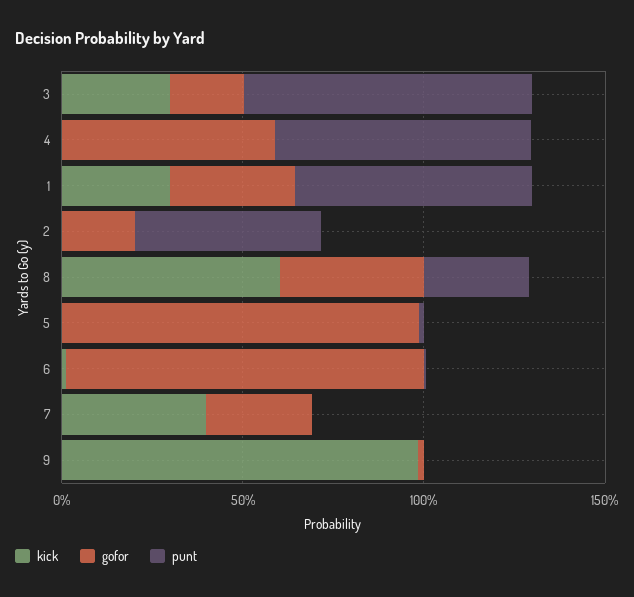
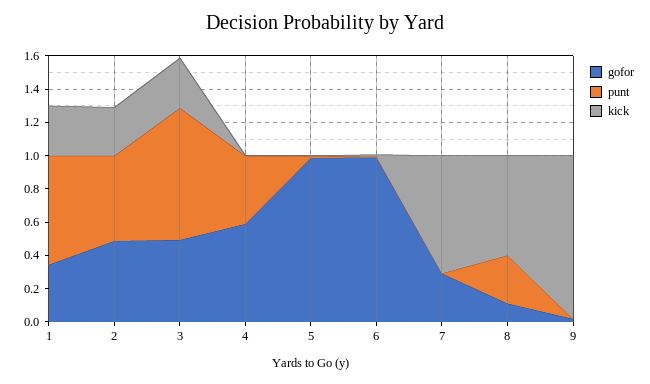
gofor, 3: 0.2 -> 0.5
punt, 4: 0.7 -> 0.4
kick, 2: 0 -> 0.3
gofor, 2: 0.2 -> 0.5
gofor, 8: 0.4 -> 0.1
kick, 7: 0.4 -> 0.7

